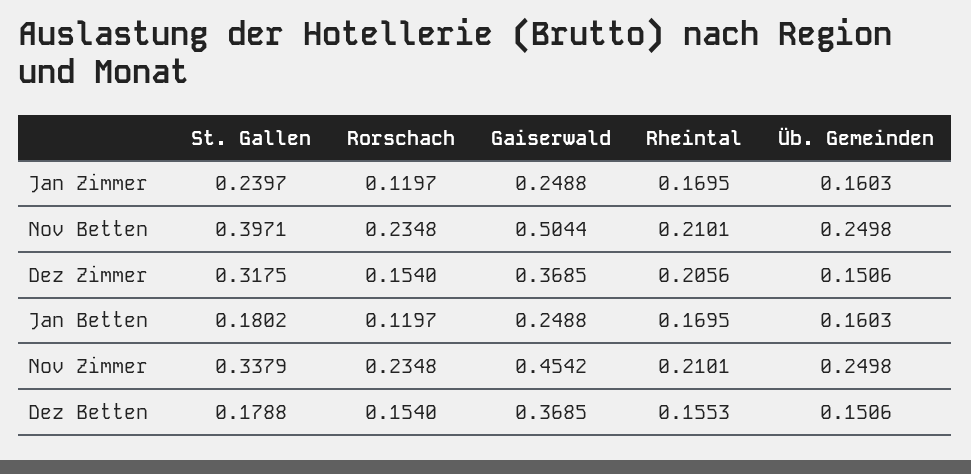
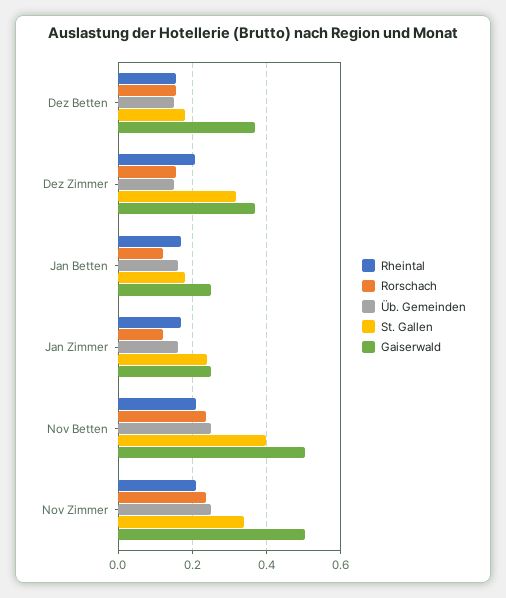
Gaiserwald, Nov Zimmer: 0.4542 -> 0.5

